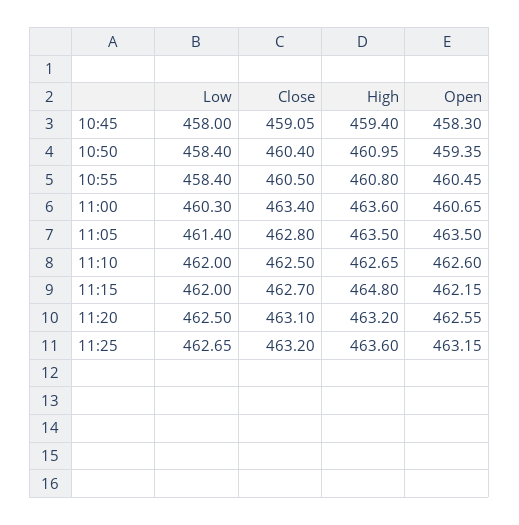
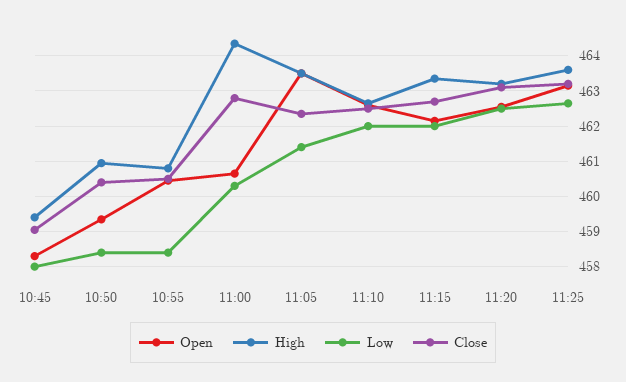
Close, 11:00: 463.4 -> 462.8
High, 11:00: 463.6 -> 464.4
Close, 11:05: 462.8 -> 462.4
High, 11:15: 464.8 -> 463.4

